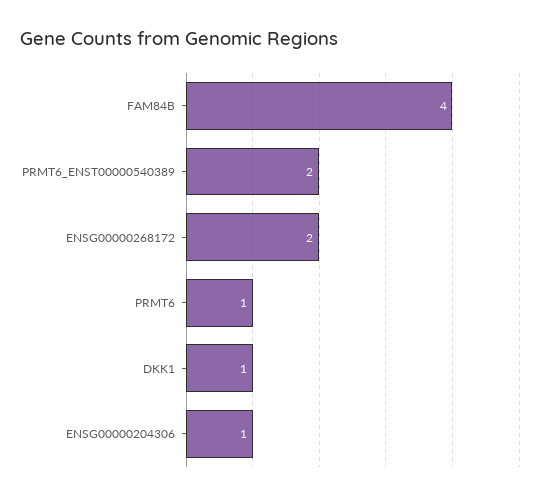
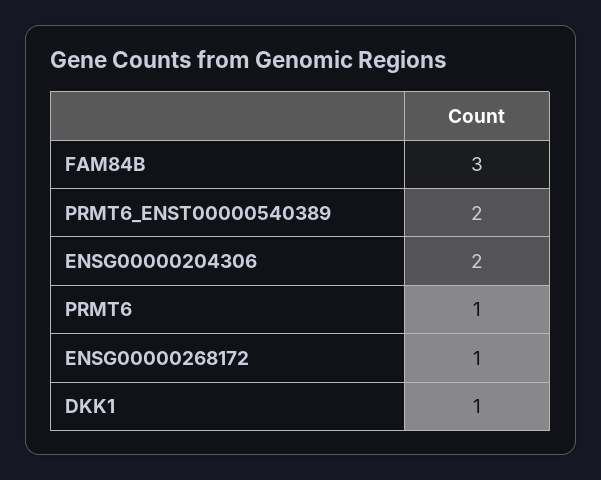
FAM84B: 4 -> 3
ENSG00000268172: 2 -> 1
ENSG00000204306: 1 -> 2

